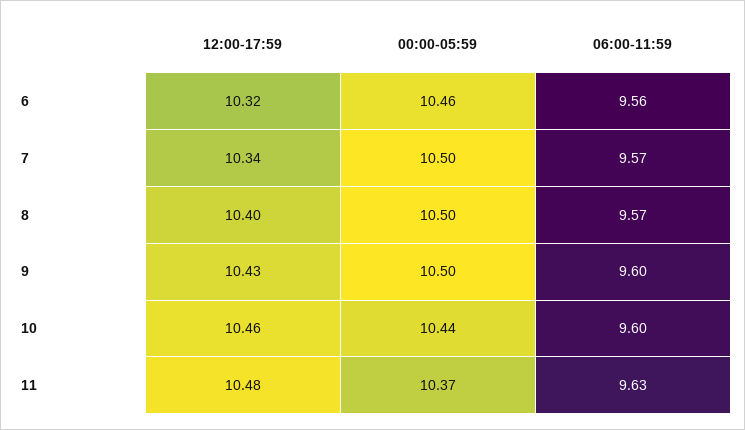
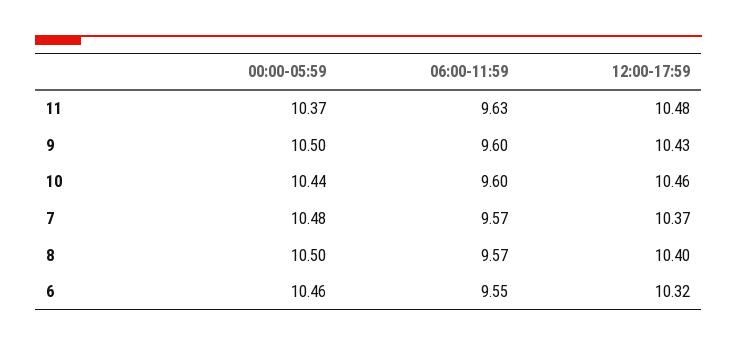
06:00-11:59, 6: 9.56 -> 9.55
12:00-17:59, 7: 10.34 -> 10.37
00:00-05:59, 7: 10.5 -> 10.48

